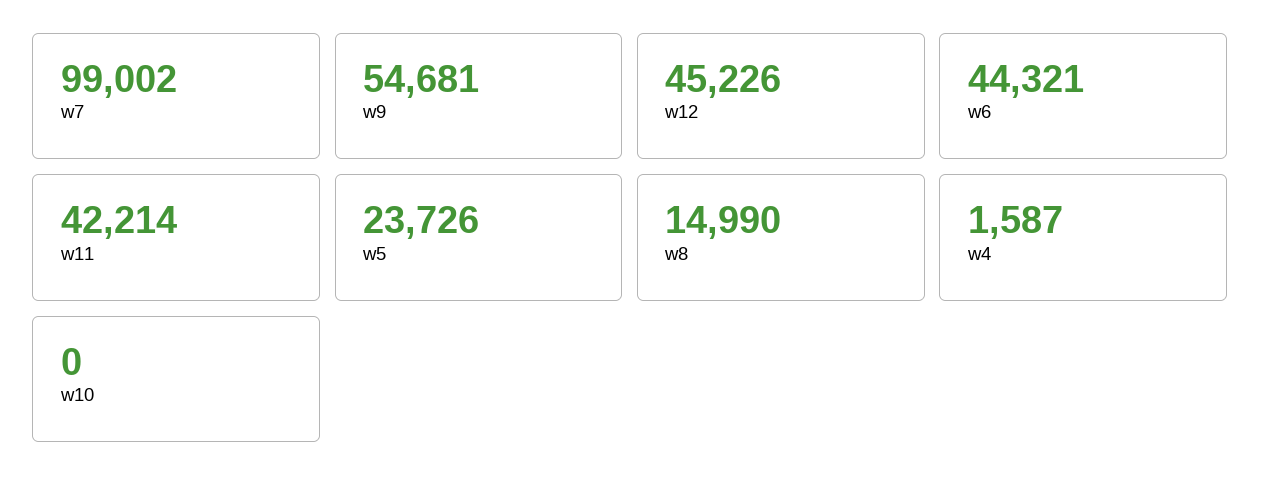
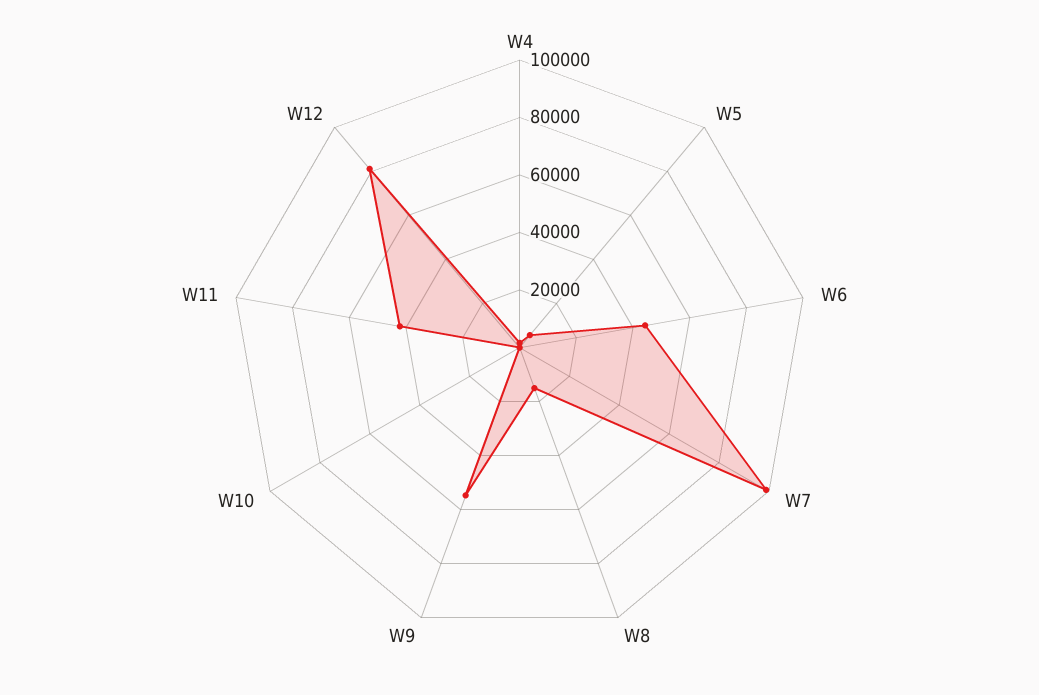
w12: 45226 -> 80000
w5: 23726 -> 5000

